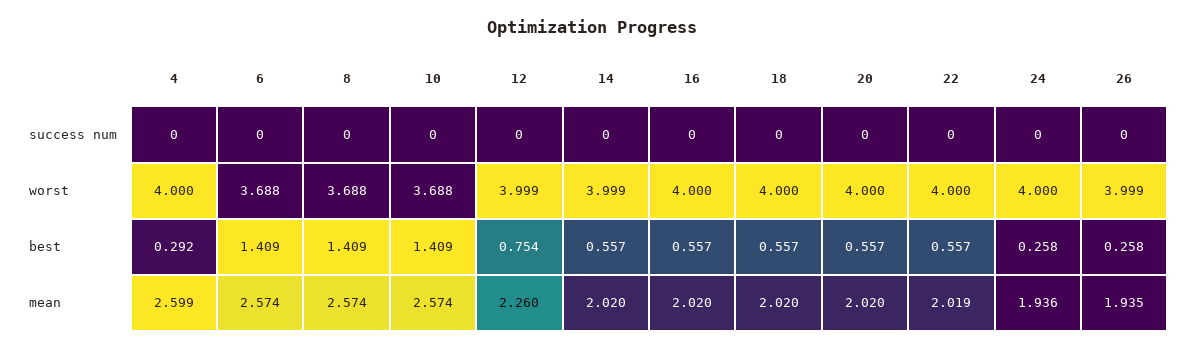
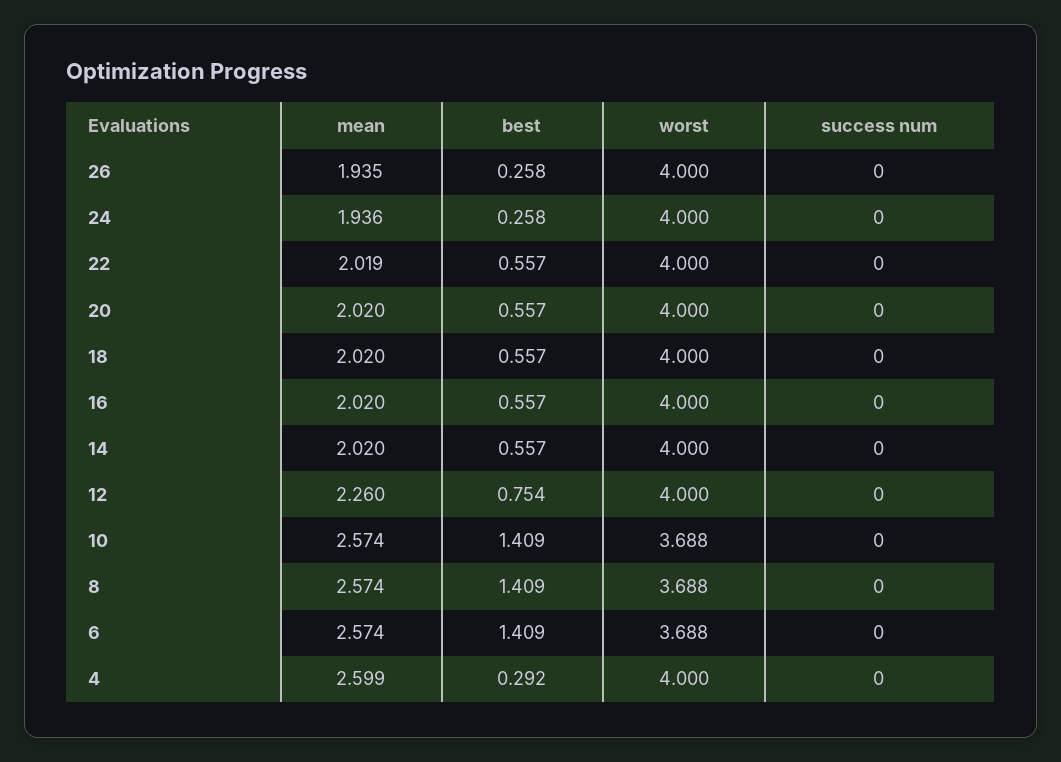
12, worst: 3.999 -> 4
14, worst: 3.999 -> 4
26, worst: 3.999 -> 4

